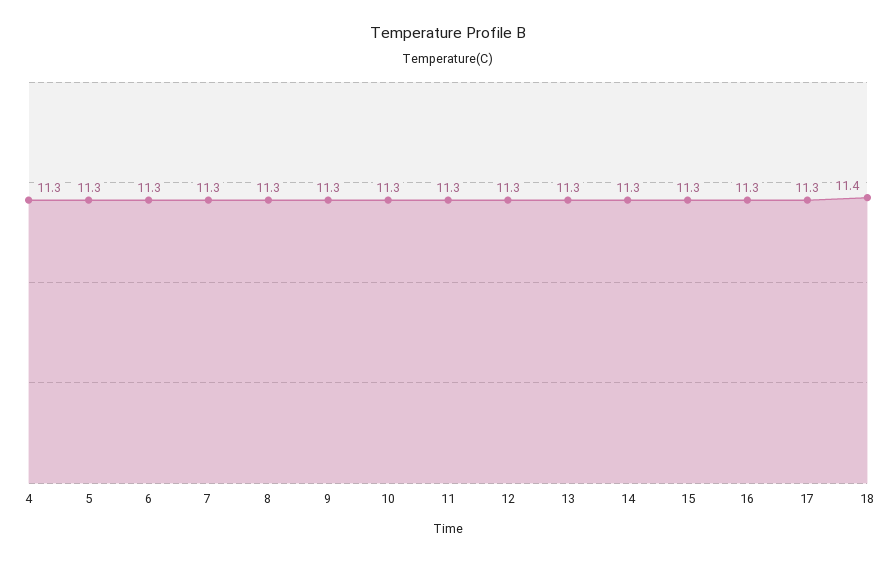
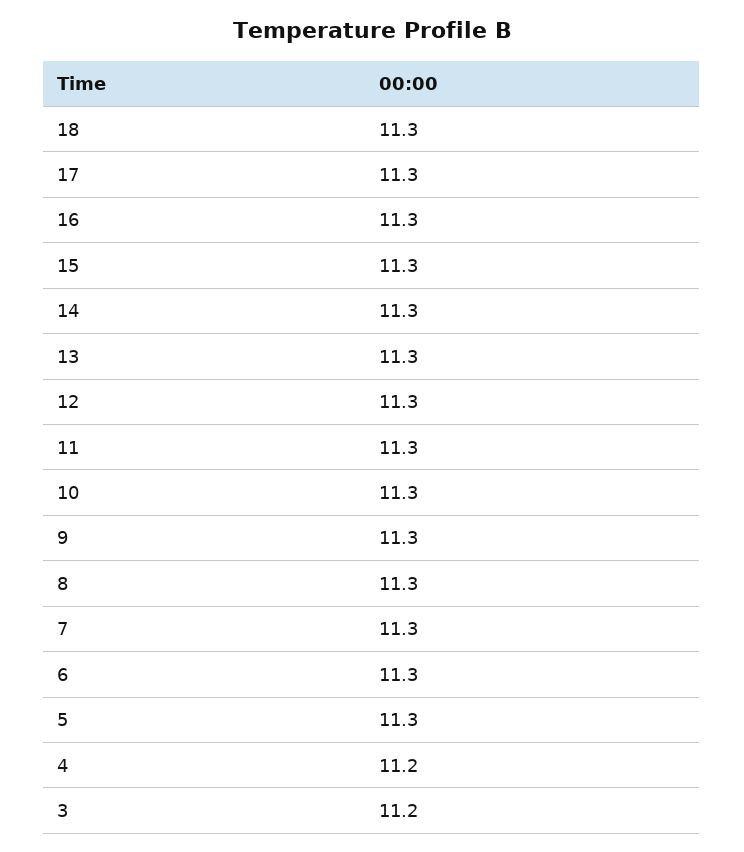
4: 11.3 -> 11.2
18: 11.4 -> 11.3
3: none -> 11.2

